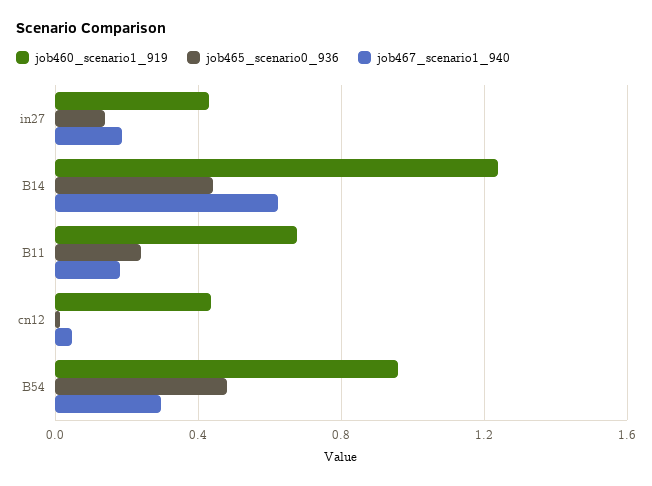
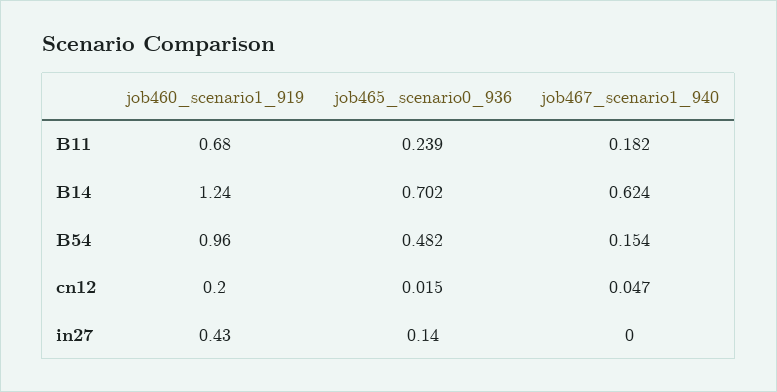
job467_scenario1_940, in27: 0.2 -> 0
job465_scenario0_936, B14: 0.45 -> 0.702
job460_scenario1_919, cn12: 0.45 -> 0.2
job467_scenario1_940, B54: 0.3 -> 0.154

